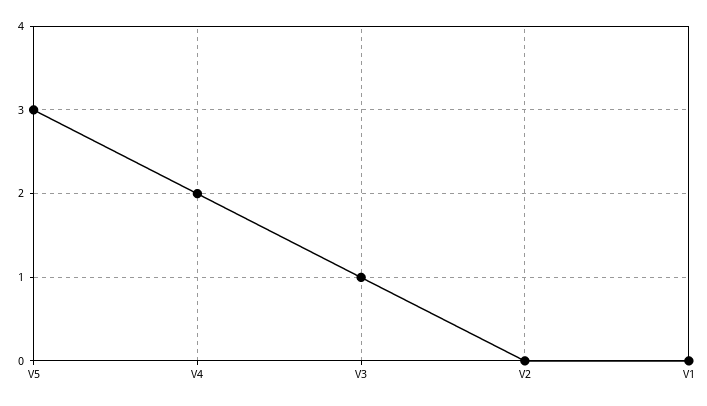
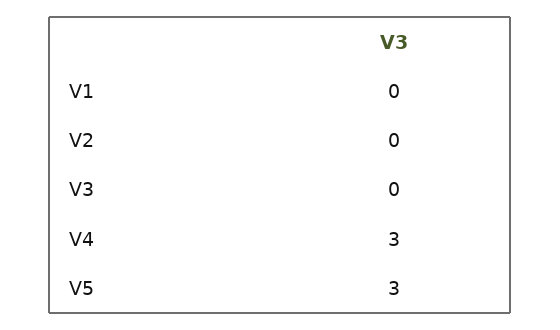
V4: 2 -> 3
V3: 1 -> 0

